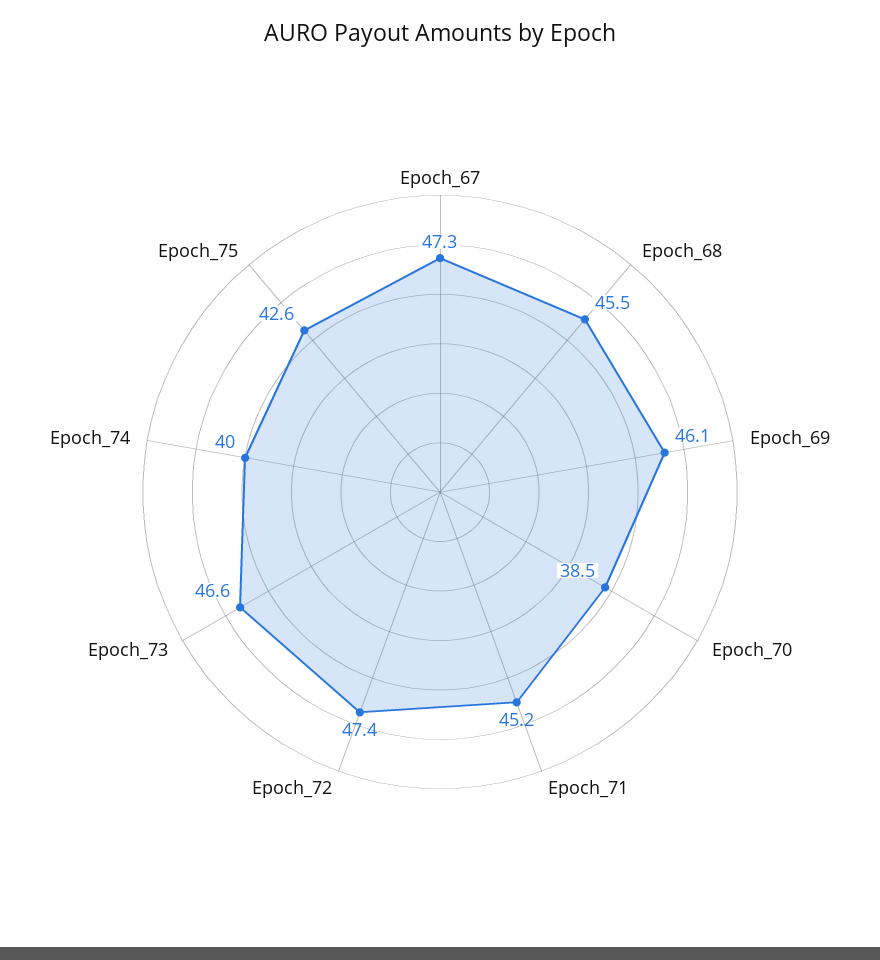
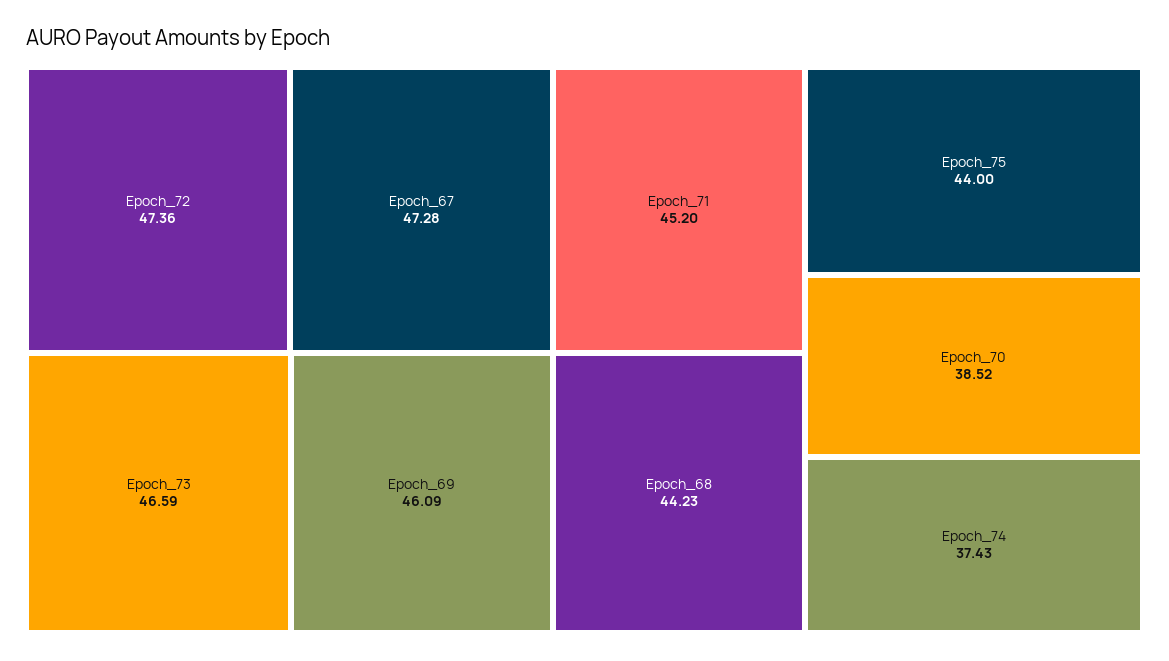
Epoch_68: 45.5 -> 44.23
Epoch_74: 40 -> 37.43
Epoch_75: 42.6 -> 44

